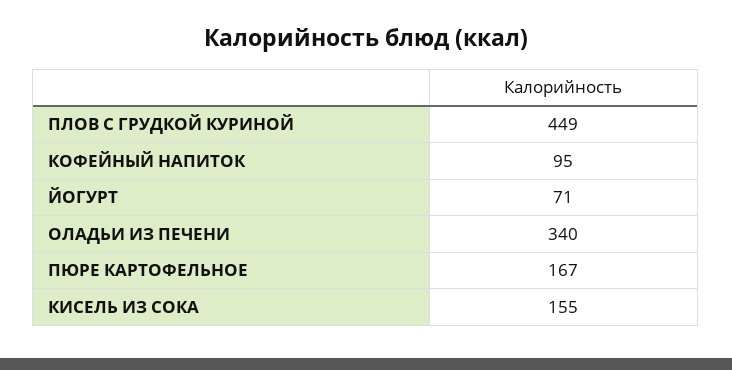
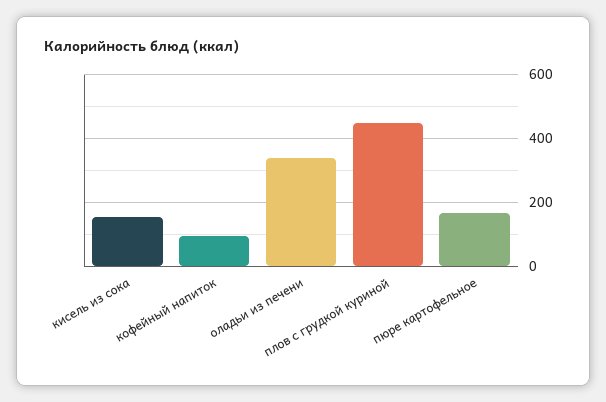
ЙОГУРТ: 71 -> none

